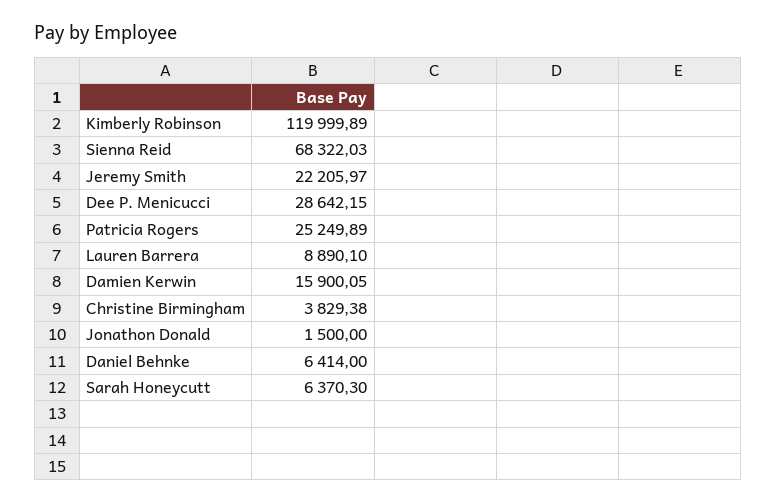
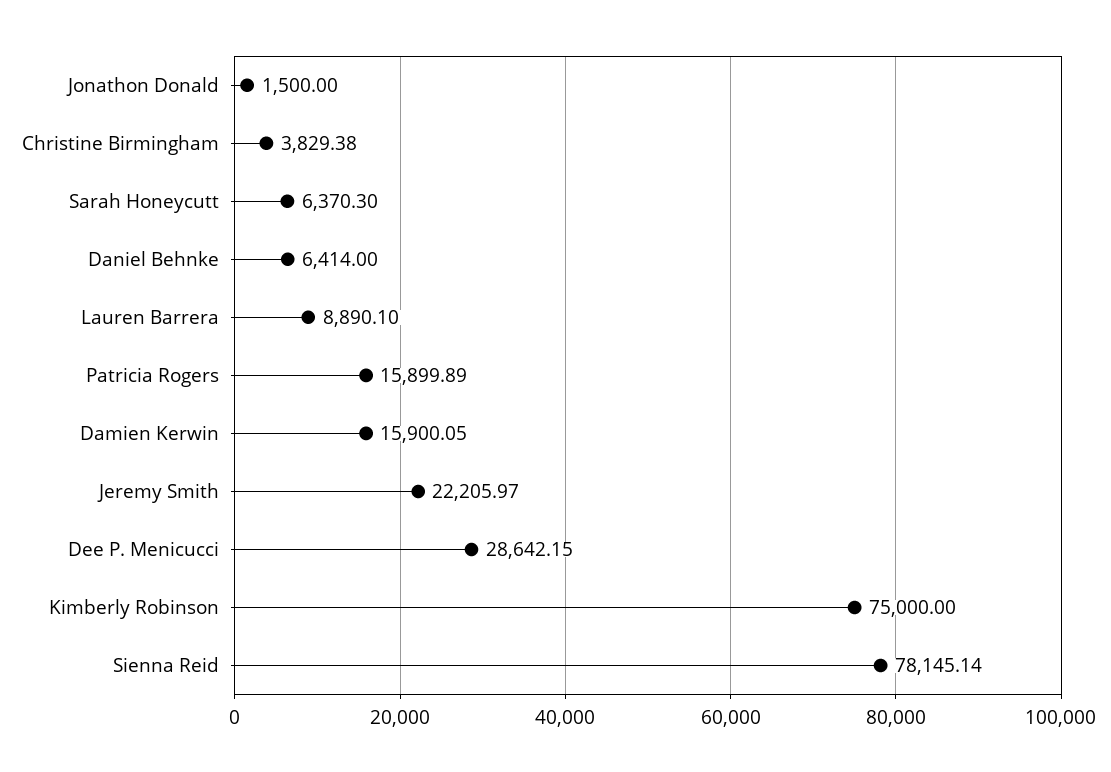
Kimberly Robinson: 119999.89 -> 75000
Sienna Reid: 68322.03 -> 78145.14
Patricia Rogers: 25249.89 -> 15899.89

